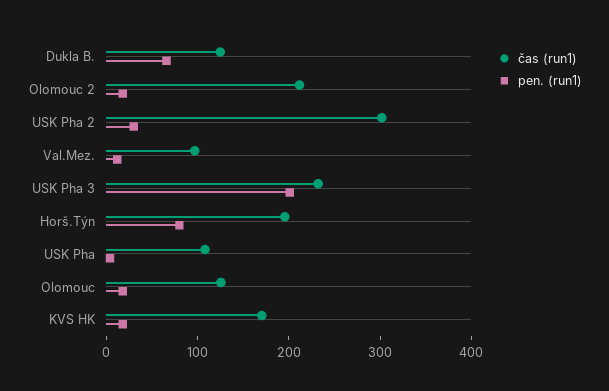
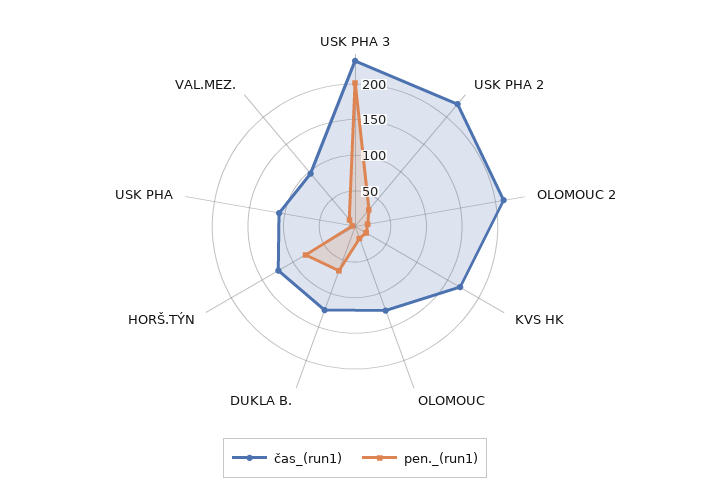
čas (run1), USK Pha 2: 300 -> 225
čas (run1), Horš.Týn: 200 -> 125

